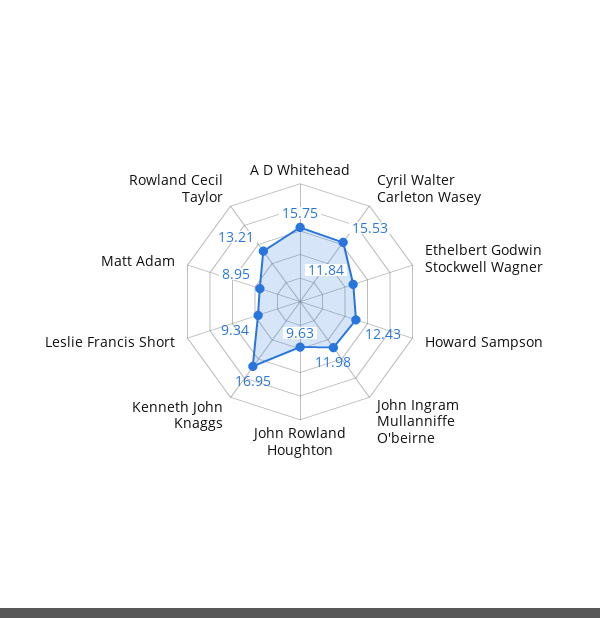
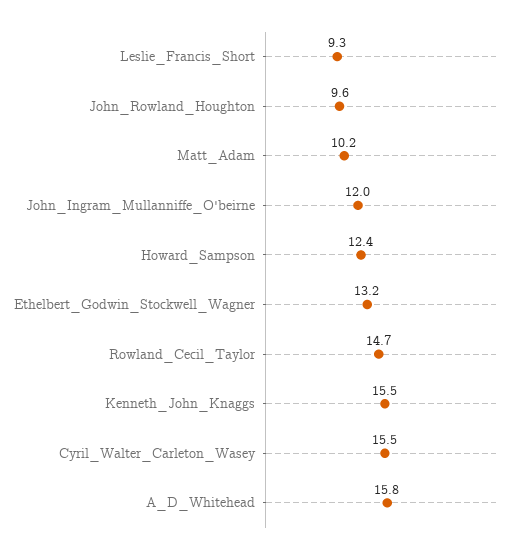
Ethelbert Godwin Stockwell Wagner: 11.84 -> 13.2
Kenneth John Knaggs: 16.95 -> 15.5
Matt Adam: 8.95 -> 10.2
Rowland Cecil Taylor: 13.21 -> 14.7

